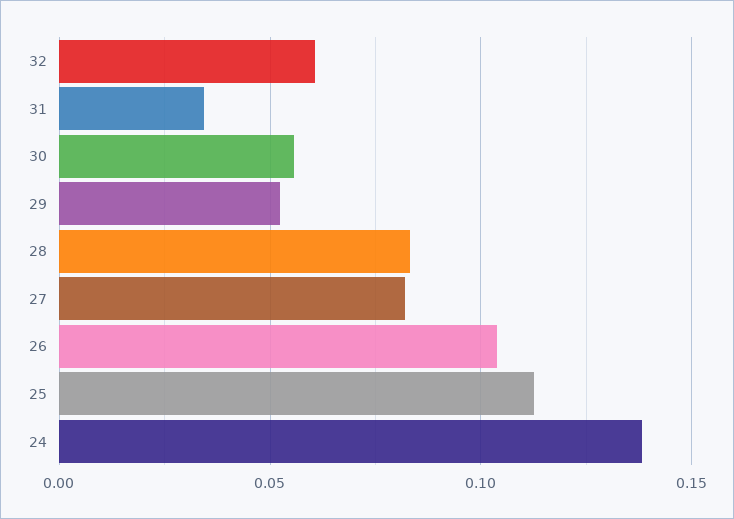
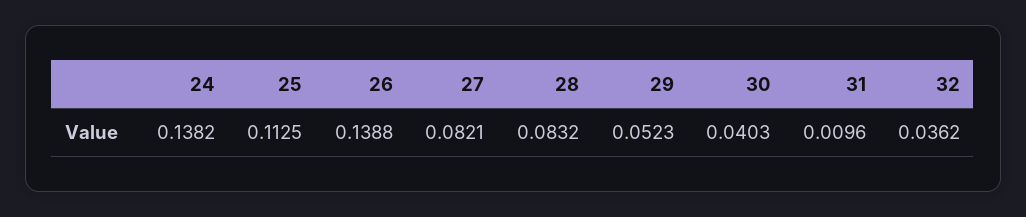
32: 0.06 -> 0.0362
31: 0.035 -> 0.0096
30: 0.055 -> 0.0403
26: 0.105 -> 0.1388

